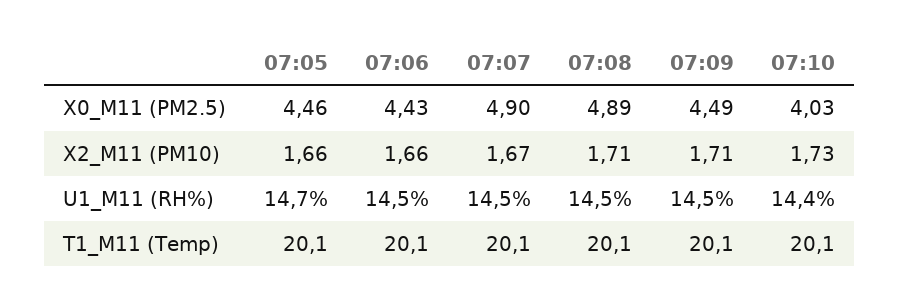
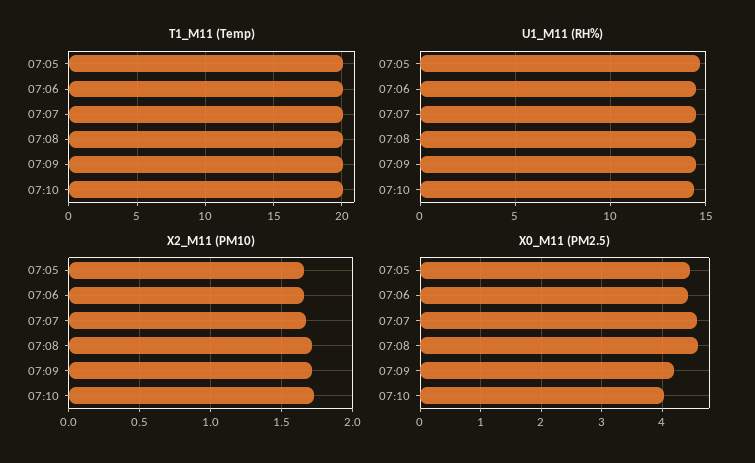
X0_M11 (PM2.5), 07:07: 4.9 -> 4.6
X0_M11 (PM2.5), 07:08: 4.89 -> 4.6
X0_M11 (PM2.5), 07:09: 4.49 -> 4.2

